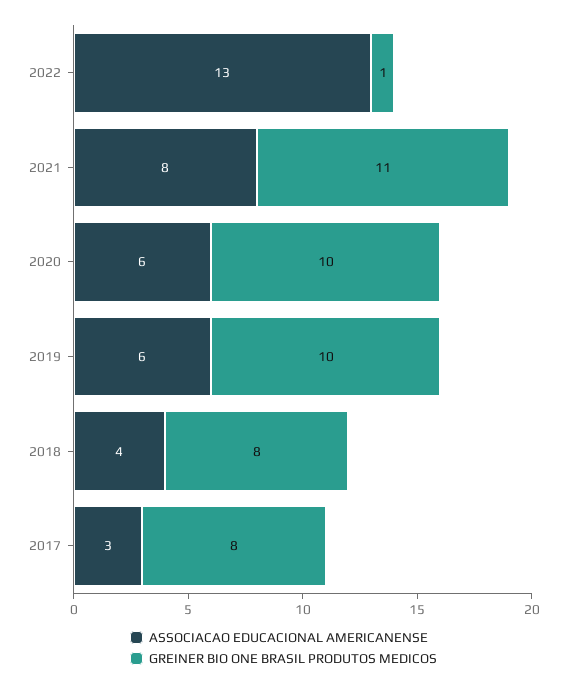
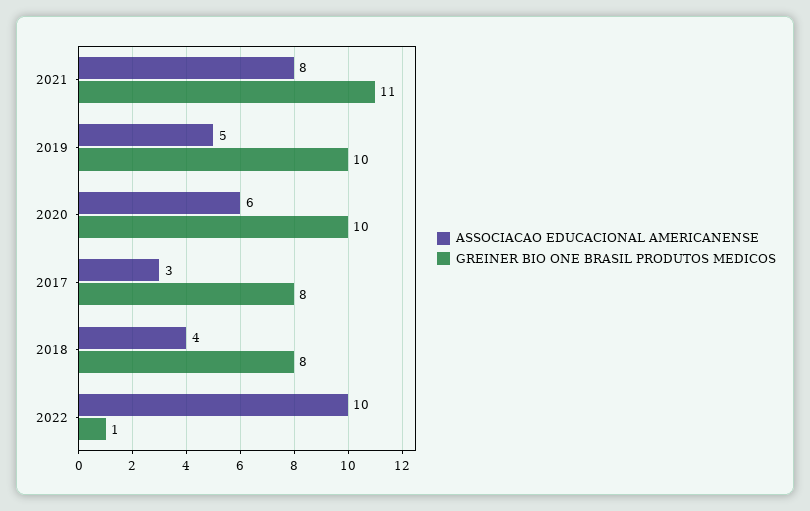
ASSOCIACAO EDUCACIONAL AMERICANENSE, 2022: 13 -> 10
ASSOCIACAO EDUCACIONAL AMERICANENSE, 2019: 6 -> 5

